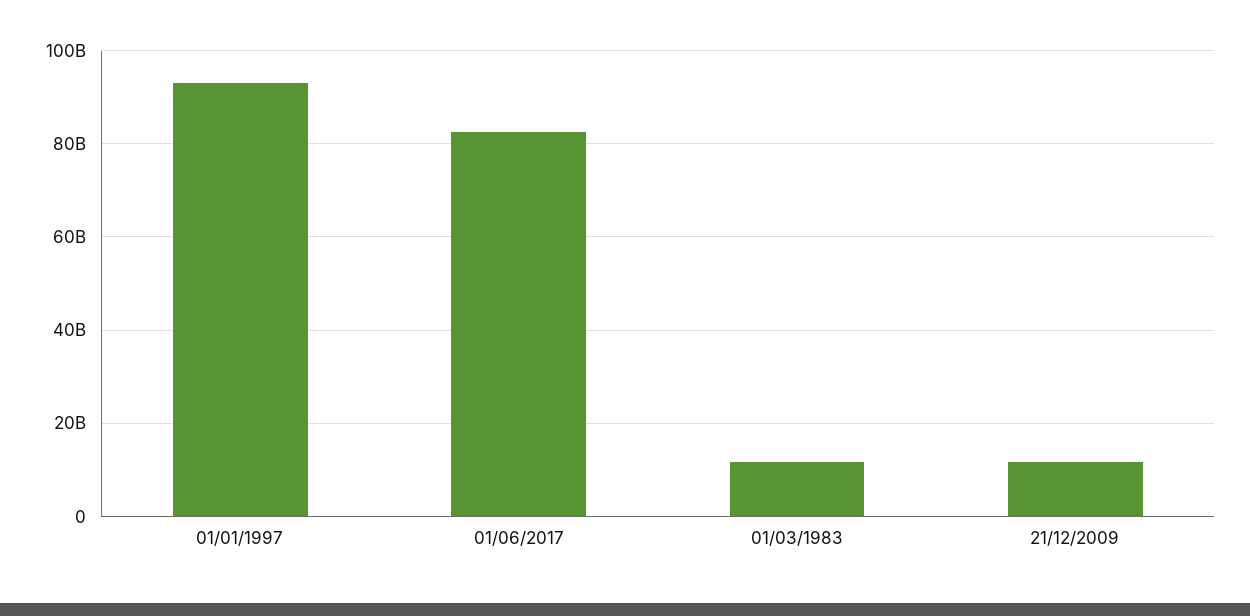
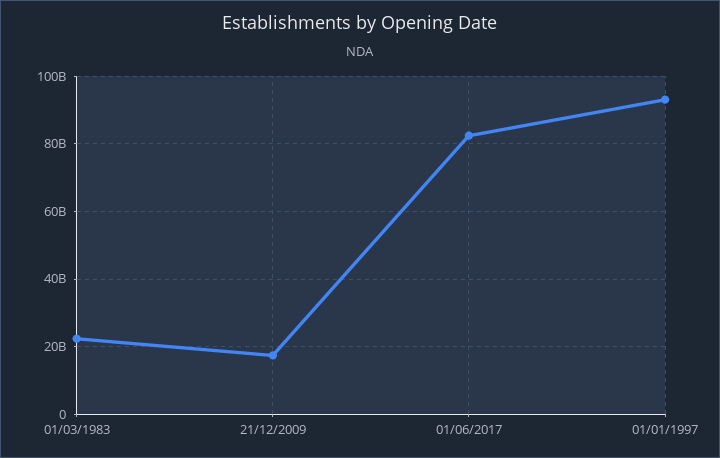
01/03/1983: 12000000000 -> 22000000000
21/12/2009: 12000000000 -> 18000000000

